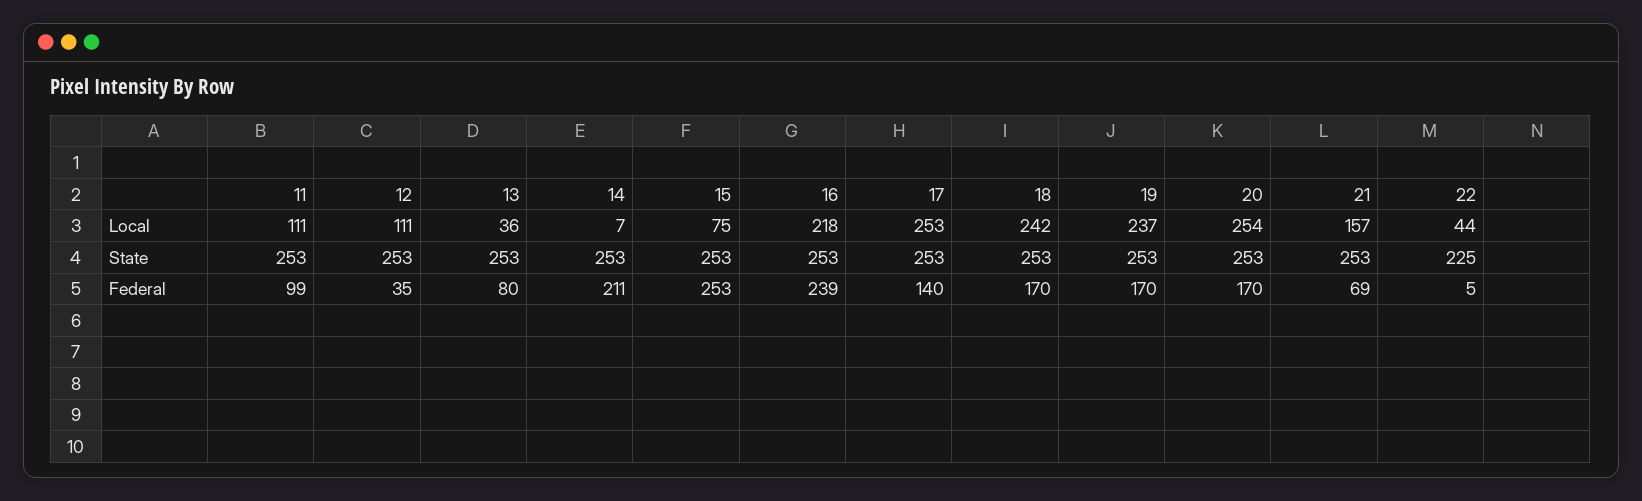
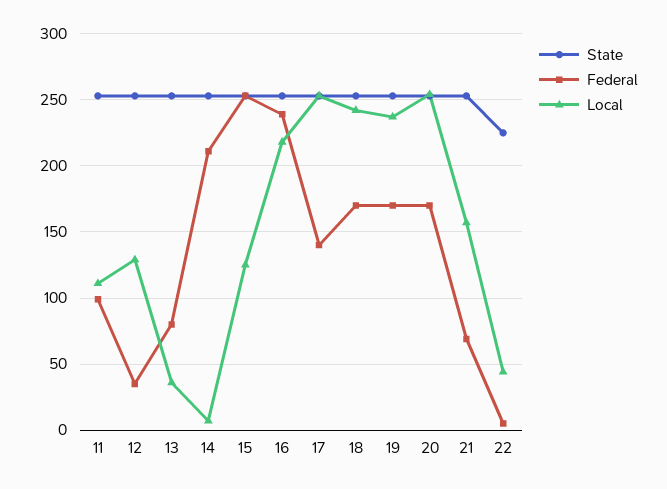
Local, 12: 111 -> 130
Local, 15: 75 -> 125

